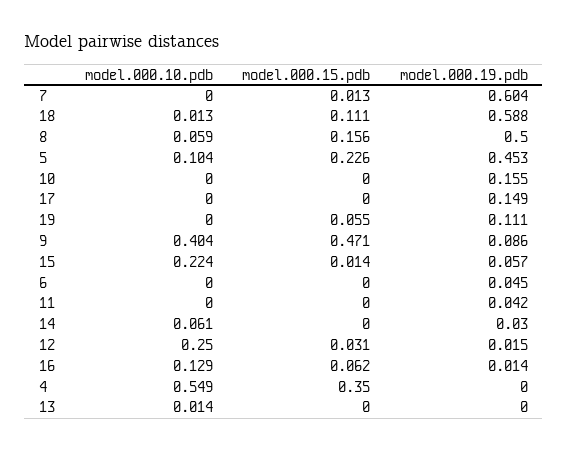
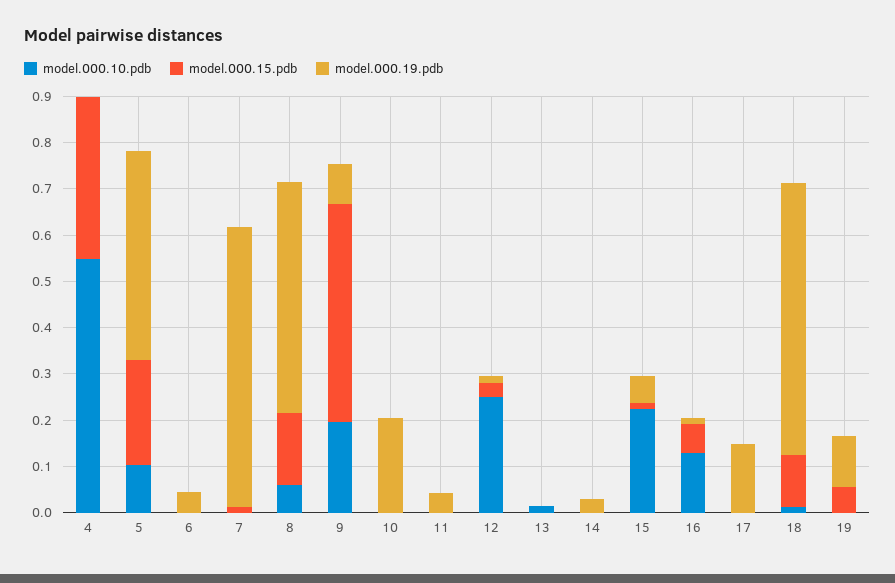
model.000.19.pdb, 10: 0.155 -> 0.2
model.000.10.pdb, 9: 0.404 -> 0.2
model.000.10.pdb, 14: 0.061 -> 0

